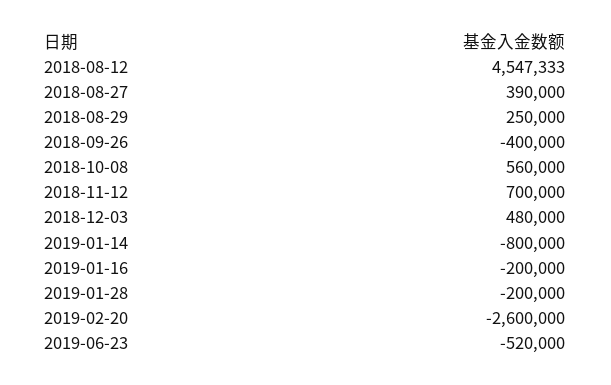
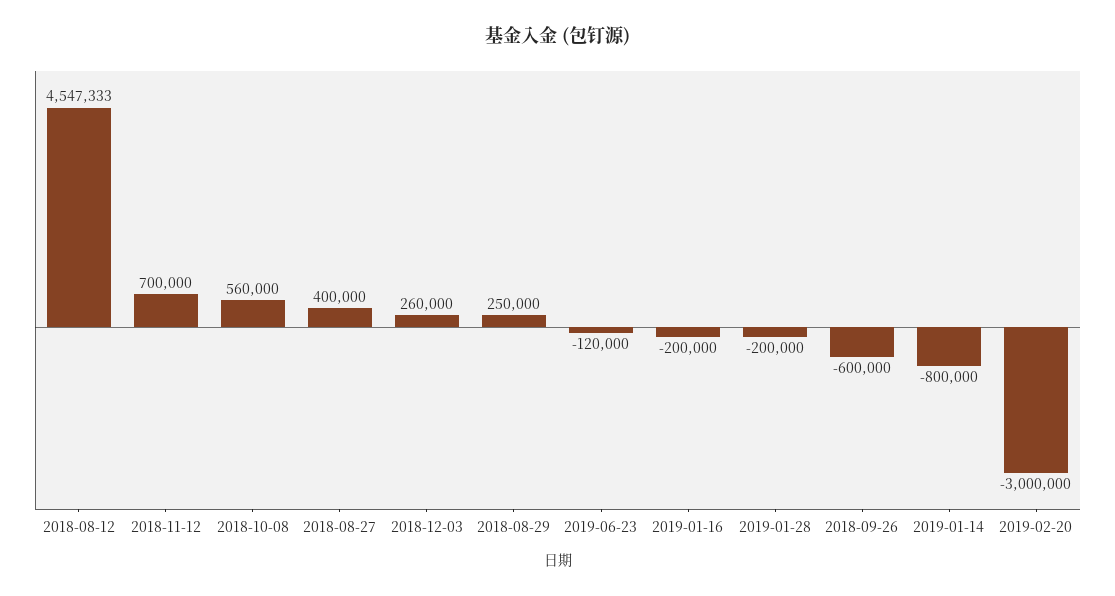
2018-08-27: 390000 -> 400000
2018-09-26: -400000 -> -600000
2018-12-03: 480000 -> 260000
2019-02-20: -2600000 -> -3000000
2019-06-23: -520000 -> -120000

